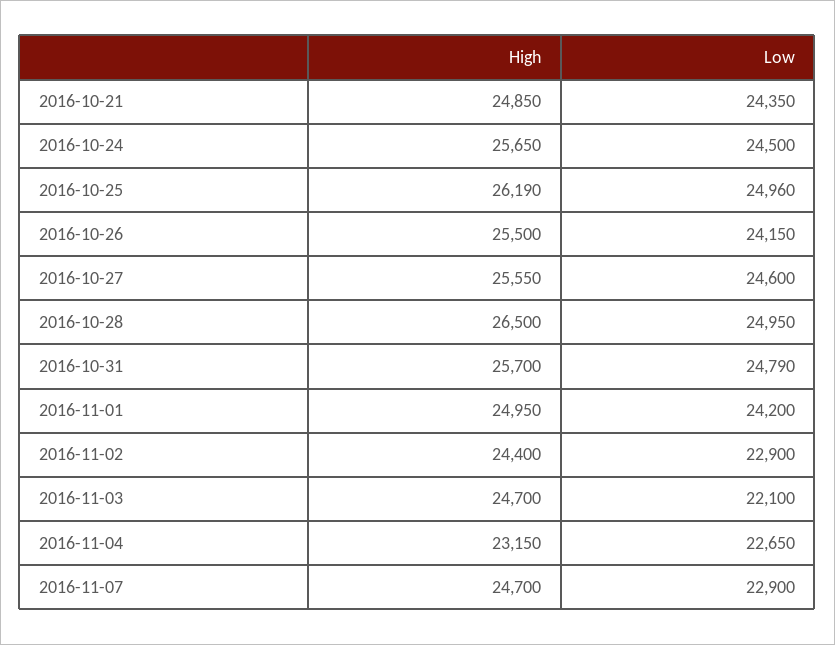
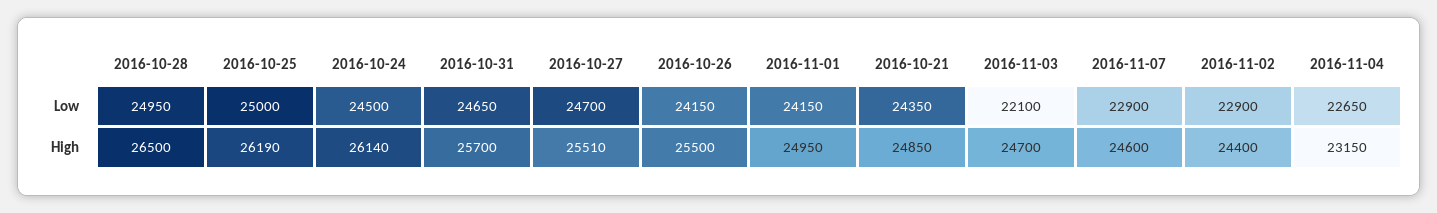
High, 2016-10-24: 25650 -> 26140
Low, 2016-10-25: 24960 -> 25000
High, 2016-10-27: 25550 -> 25510
Low, 2016-10-27: 24600 -> 24700
Low, 2016-10-31: 24790 -> 24650
Low, 2016-11-01: 24200 -> 24150
High, 2016-11-07: 24700 -> 24600

